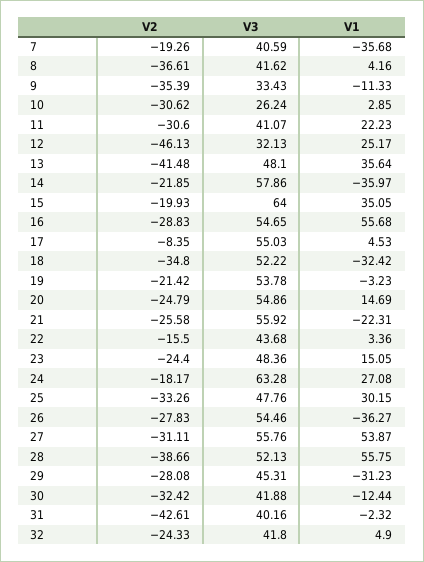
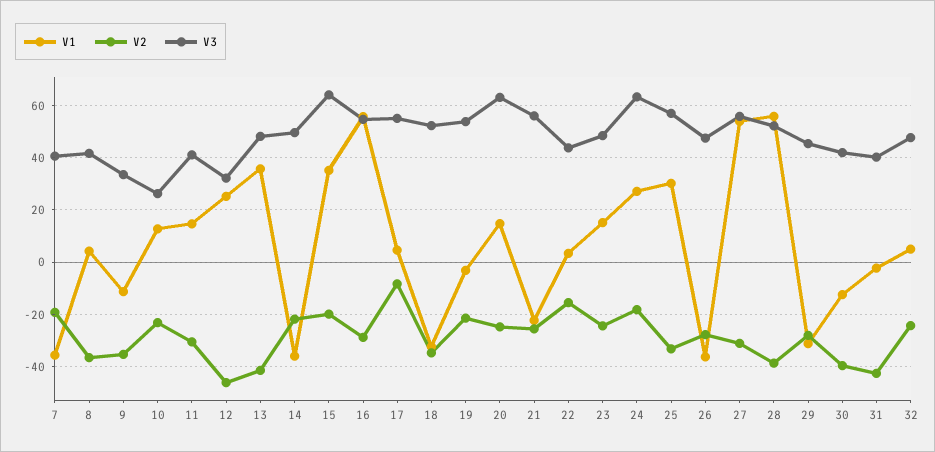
V2, 10: -30.62 -> -22.5
V1, 10: 2.85 -> 12.5
V1, 11: 22.23 -> 15
V3, 14: 57.86 -> 50
V3, 20: 54.86 -> 62.5
V3, 25: 47.76 -> 57.5
V3, 26: 54.46 -> 47.5
V2, 30: -32.42 -> -40
V3, 32: 41.8 -> 47.5

